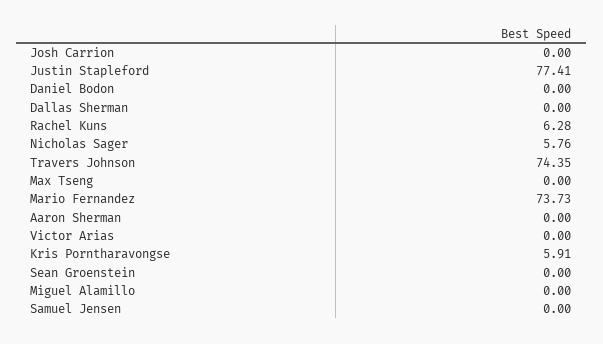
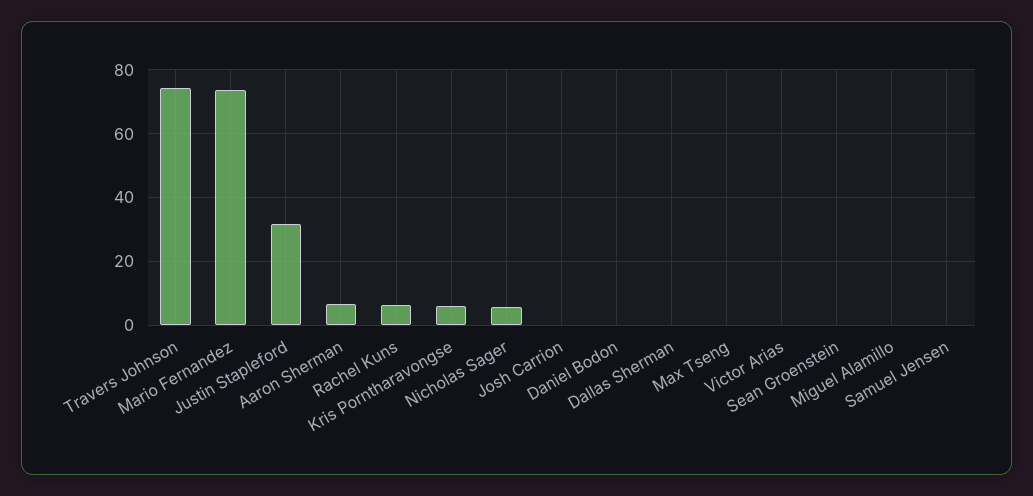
Justin Stapleford: 77.41 -> 32
Aaron Sherman: 0 -> 6

